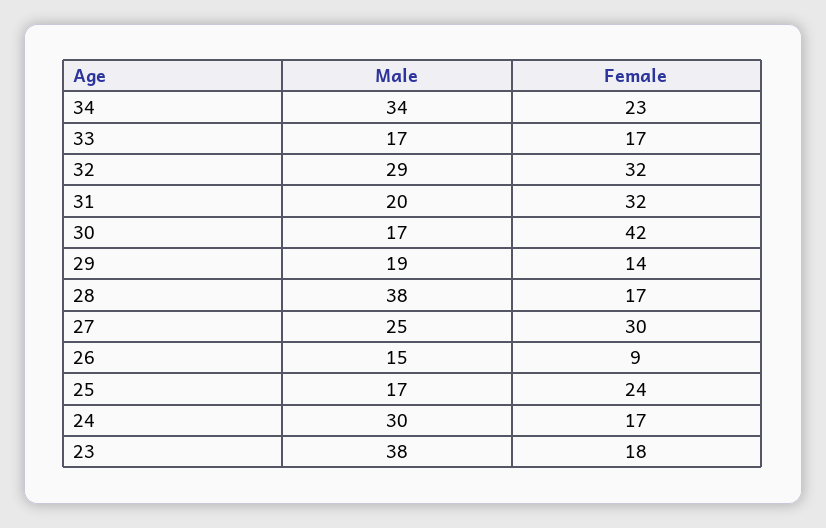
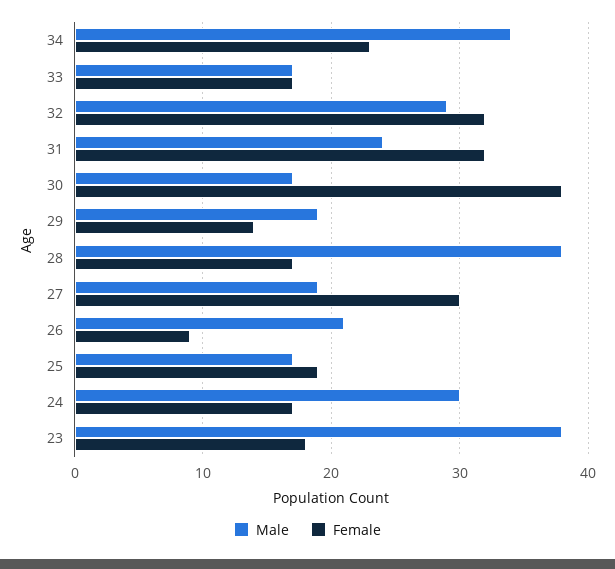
Male, 31: 20 -> 24
Female, 30: 42 -> 38
Male, 27: 25 -> 19
Male, 26: 15 -> 21
Female, 25: 24 -> 19

